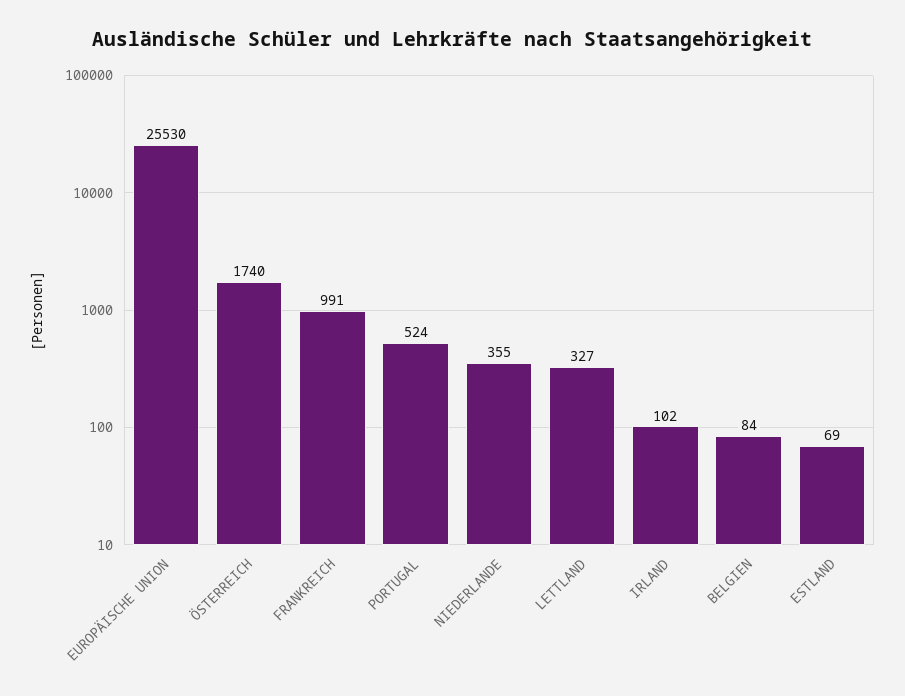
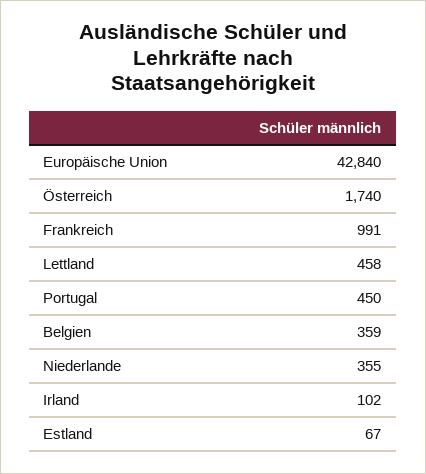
EUROPÄISCHE UNION: 25530 -> 42840
PORTUGAL: 524 -> 450
LETTLAND: 327 -> 458
BELGIEN: 84 -> 359
ESTLAND: 69 -> 67

